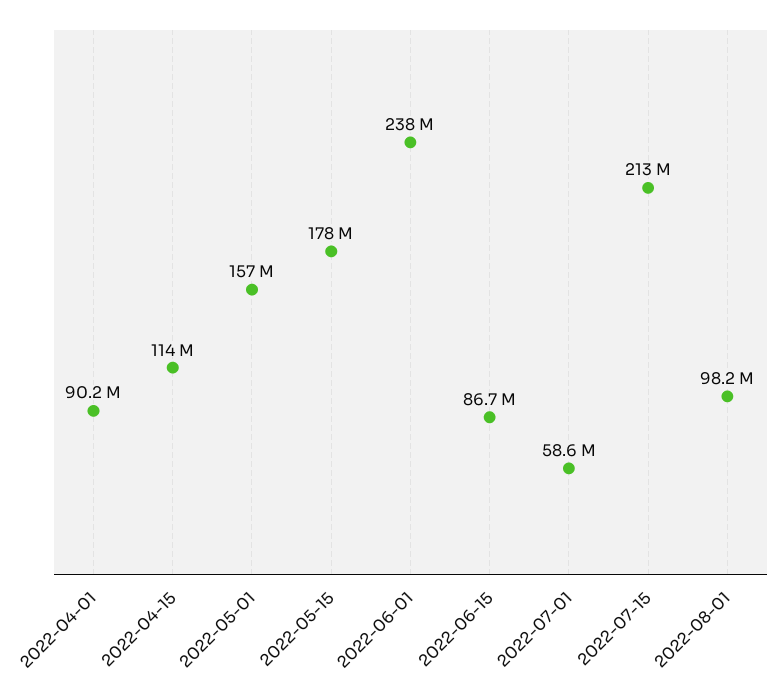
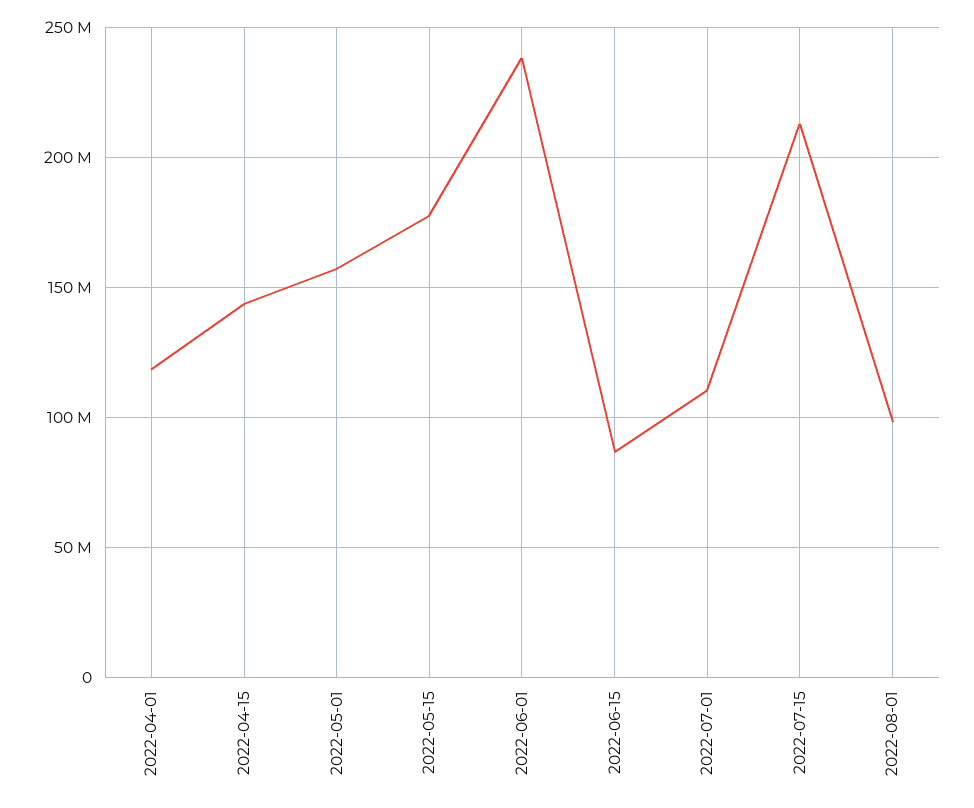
2022-04-01: 90200000 -> 120000000
2022-04-15: 114000000 -> 145000000
2022-07-01: 58600000 -> 110000000

